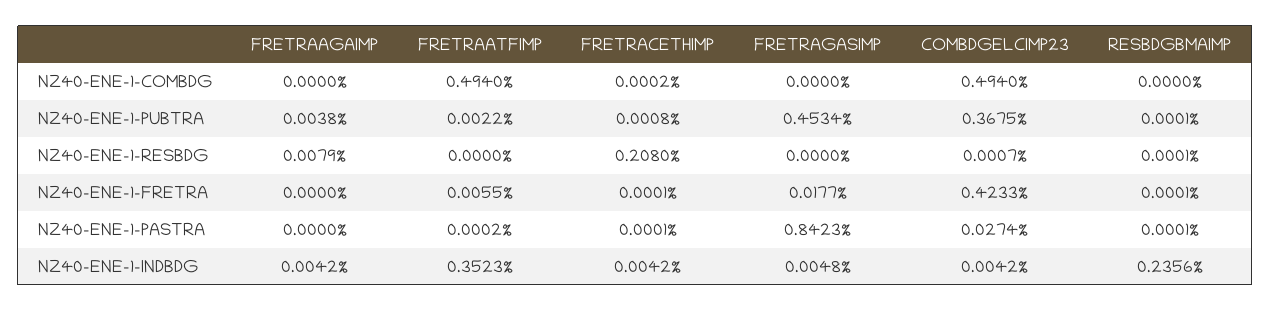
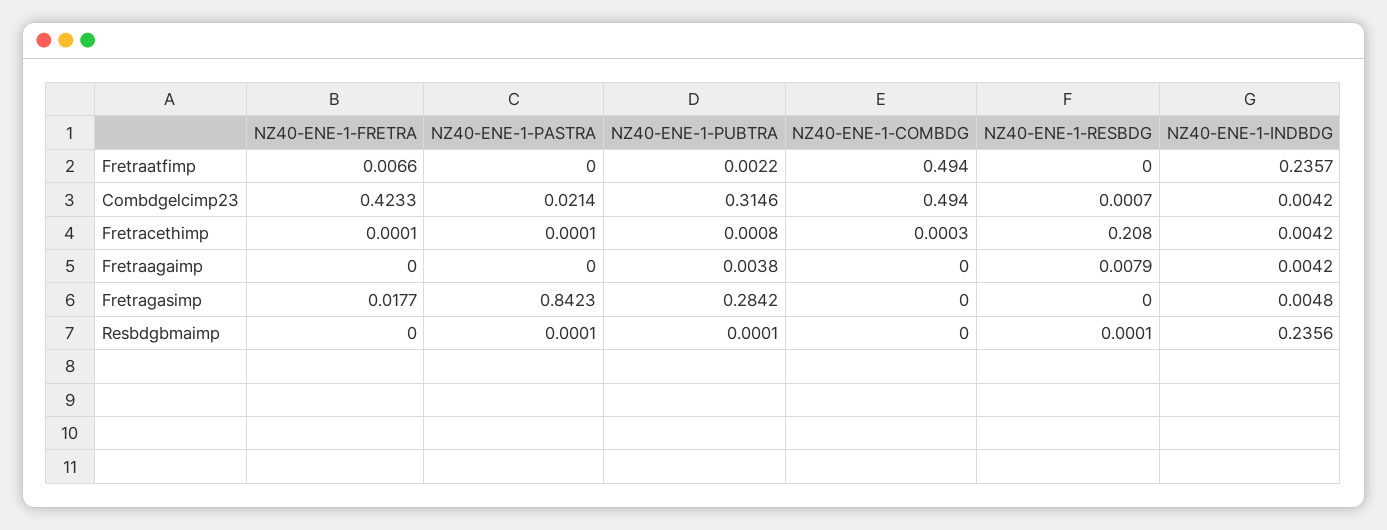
FRETRACETHIMP, NZ40-ENE-1-COMBDG: 0.0002 -> 0.0003
FRETRAGASIMP, NZ40-ENE-1-PUBTRA: 0.4534 -> 0.2842
COMBDGELCIMP23, NZ40-ENE-1-PUBTRA: 0.3675 -> 0.3146
FRETRAATFIMP, NZ40-ENE-1-FRETRA: 0.0055 -> 0.0066
RESBDGBMAIMP, NZ40-ENE-1-FRETRA: 0.0001 -> 0
FRETRAATFIMP, NZ40-ENE-1-PASTRA: 0.0002 -> 0
COMBDGELCIMP23, NZ40-ENE-1-PASTRA: 0.0274 -> 0.0214
FRETRAATFIMP, NZ40-ENE-1-INDBDG: 0.3523 -> 0.2357

